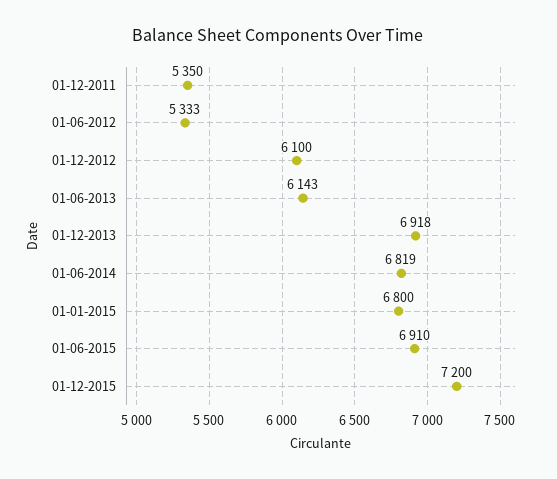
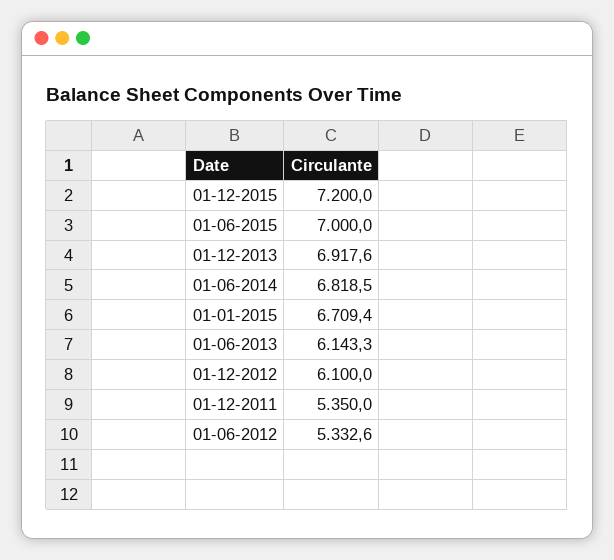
01-01-2015: 6800 -> 6709.4
01-06-2015: 6910 -> 7000

